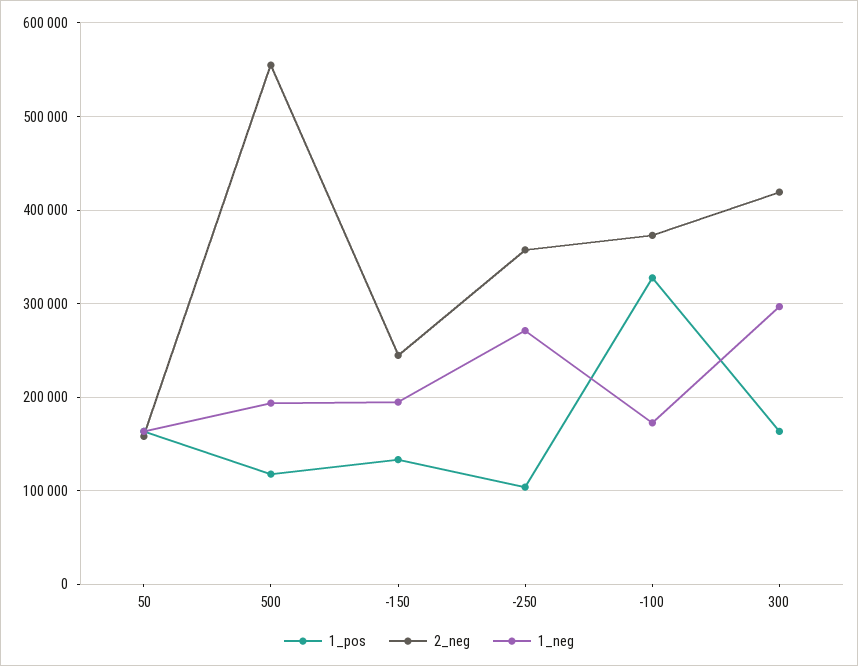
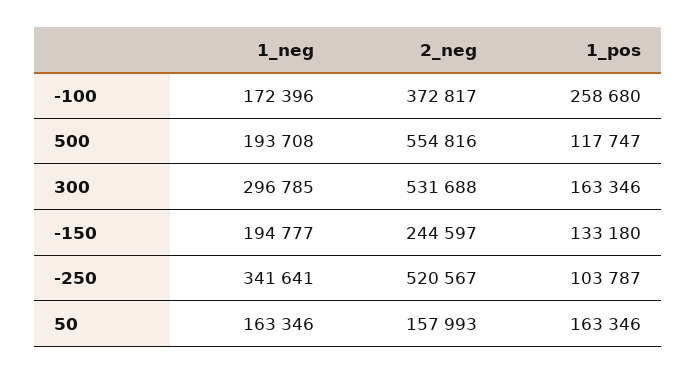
2_neg, -250: 360000 -> 520567
1_neg, -250: 270000 -> 341641
1_pos, -100: 330000 -> 258680
2_neg, 300: 420000 -> 531688

